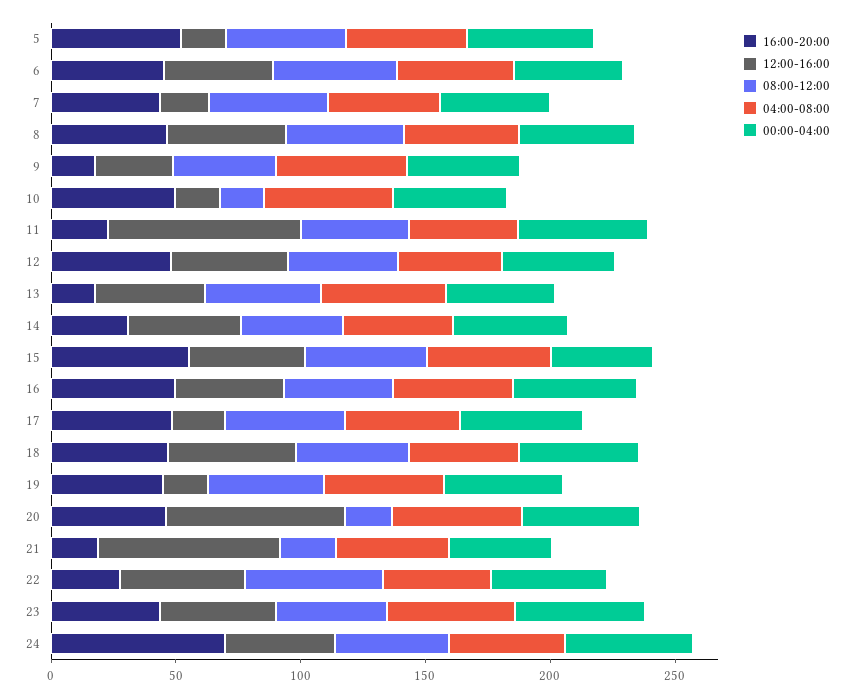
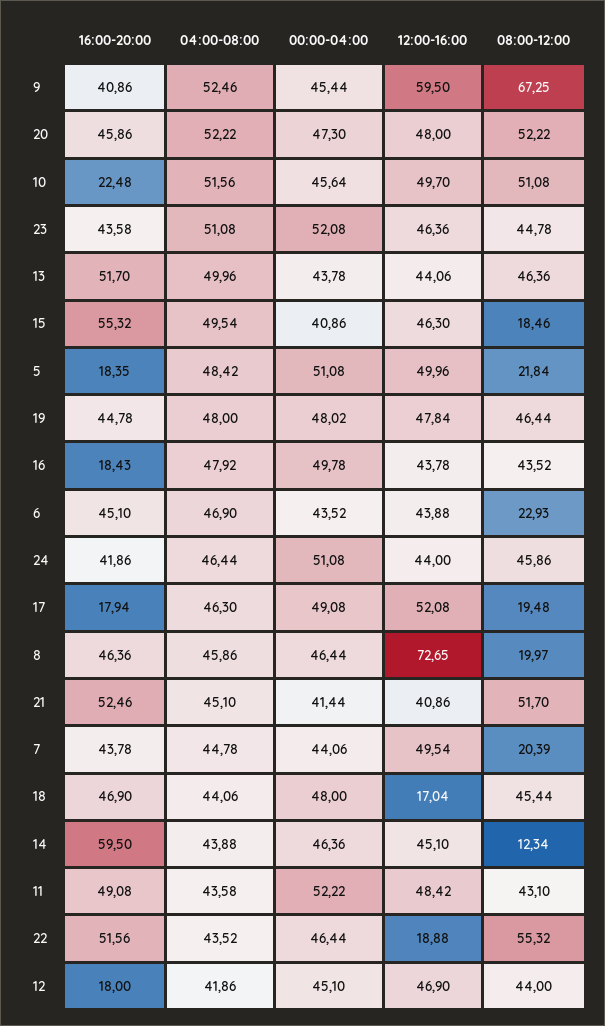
16:00-20:00, 5: 50 -> 18.35
12:00-16:00, 5: 20 -> 49.96
08:00-12:00, 5: 50 -> 21.84
08:00-12:00, 6: 50 -> 22.93
12:00-16:00, 7: 20 -> 49.54
08:00-12:00, 7: 50 -> 20.39
12:00-16:00, 8: 50 -> 72.65
08:00-12:00, 8: 50 -> 19.97
16:00-20:00, 9: 20 -> 40.86
12:00-16:00, 9: 30 -> 59.5
08:00-12:00, 9: 40 -> 67.25
16:00-20:00, 10: 50 -> 22.48
12:00-16:00, 10: 20 -> 49.7
08:00-12:00, 10: 20 -> 51.08
16:00-20:00, 11: 20 -> 49.08
12:00-16:00, 11: 80 -> 48.42
16:00-20:00, 12: 50 -> 18
16:00-20:00, 13: 20 -> 51.7
16:00-20:00, 14: 30 -> 59.5
08:00-12:00, 14: 40 -> 12.34
08:00-12:00, 15: 50 -> 18.46
16:00-20:00, 16: 50 -> 18.43
16:00-20:00, 17: 50 -> 17.94
12:00-16:00, 17: 20 -> 52.08
08:00-12:00, 17: 50 -> 19.48
12:00-16:00, 18: 50 -> 17.04
12:00-16:00, 19: 20 -> 47.84
12:00-16:00, 20: 70 -> 48
08:00-12:00, 20: 20 -> 52.22
16:00-20:00, 21: 20 -> 52.46
12:00-16:00, 21: 70 -> 40.86
08:00-12:00, 21: 20 -> 51.7
16:00-20:00, 22: 30 -> 51.56
12:00-16:00, 22: 50 -> 18.88
16:00-20:00, 24: 70 -> 41.86

